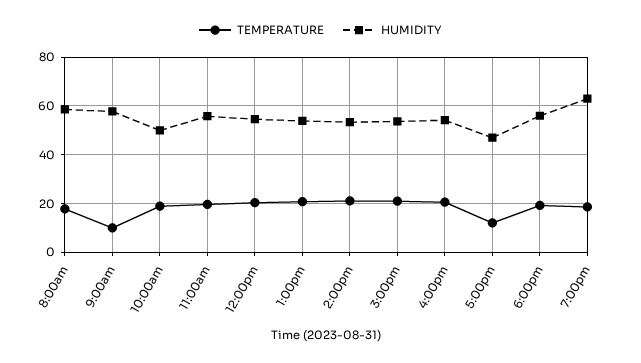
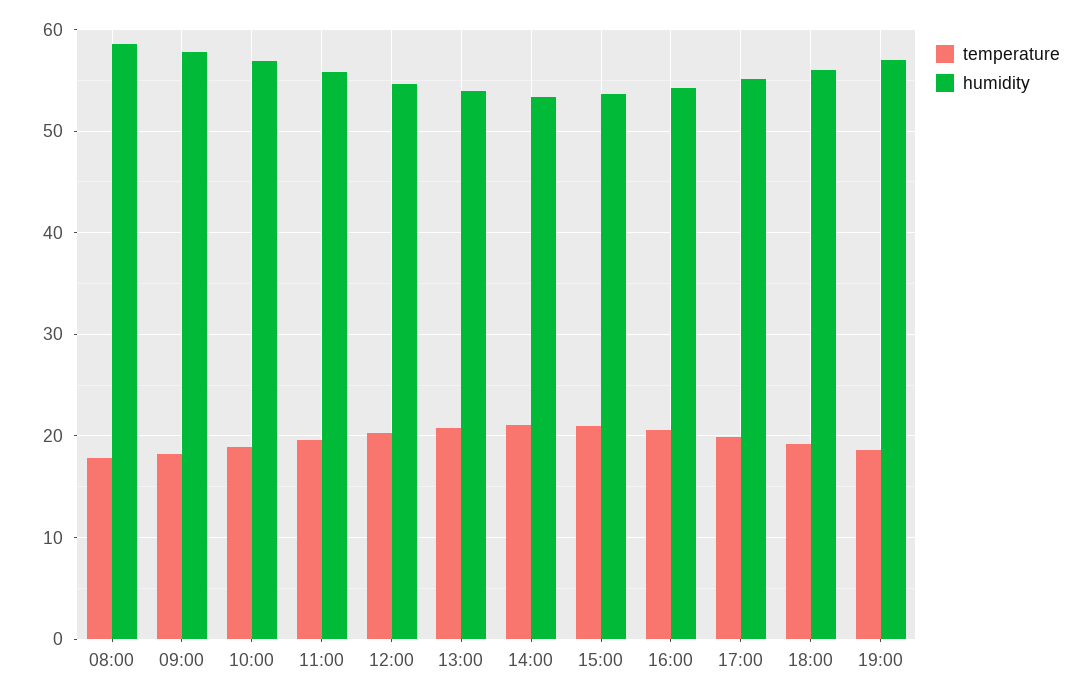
TEMPERATURE, 9:00am: 10 -> 18
HUMIDITY, 10:00am: 50 -> 57
TEMPERATURE, 5:00pm: 12.5 -> 20
HUMIDITY, 5:00pm: 47.5 -> 55
HUMIDITY, 7:00pm: 62.5 -> 57

